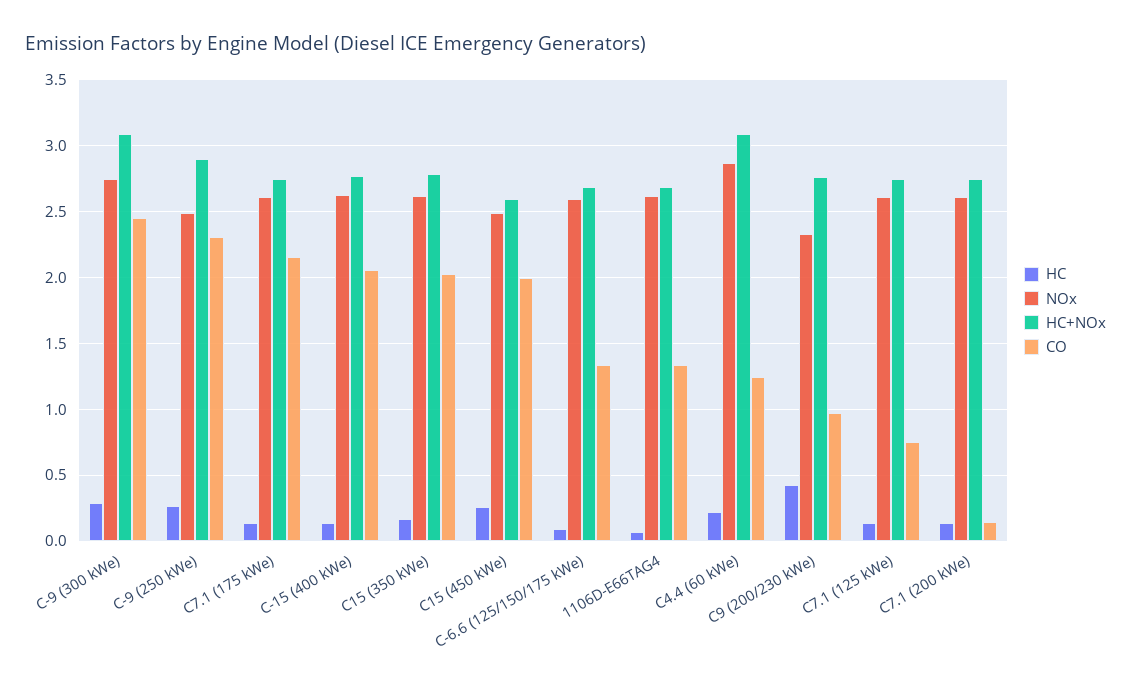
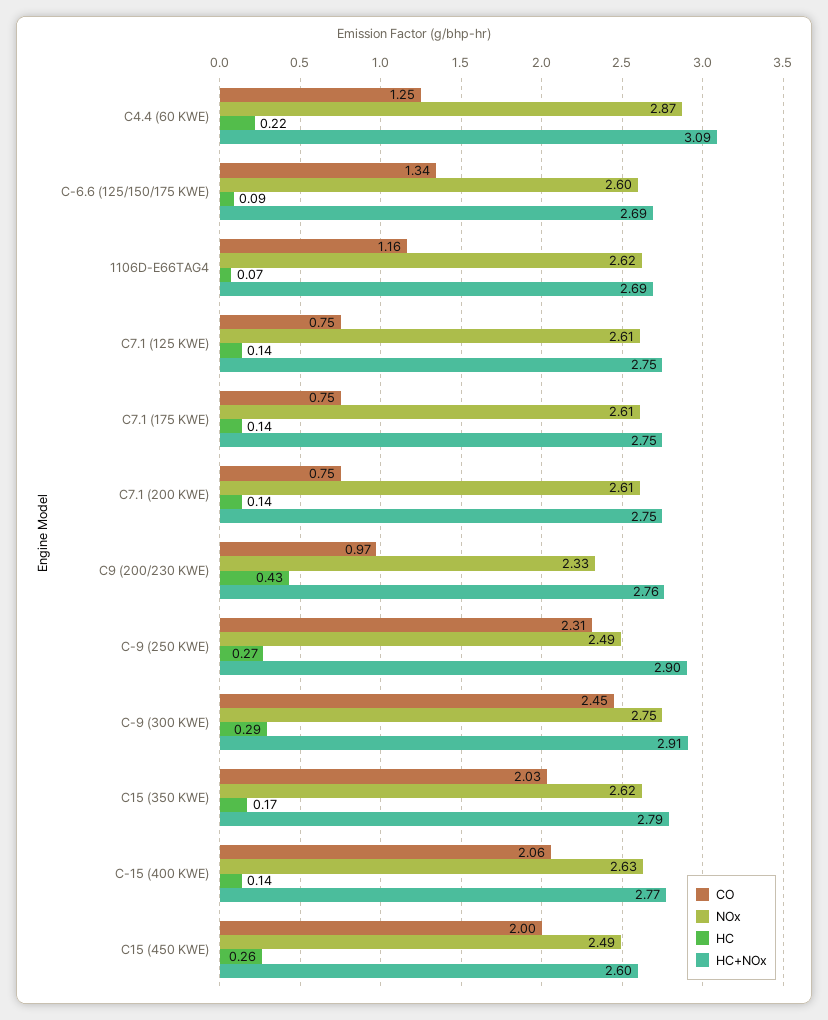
HC+NOx, C-9 (300 kWe): 3.1 -> 2.91
CO, C7.1 (175 kWe): 2.15 -> 0.75
CO, 1106D-E66TAG4: 1.35 -> 1.16
CO, C7.1 (200 kWe): 0.15 -> 0.75

